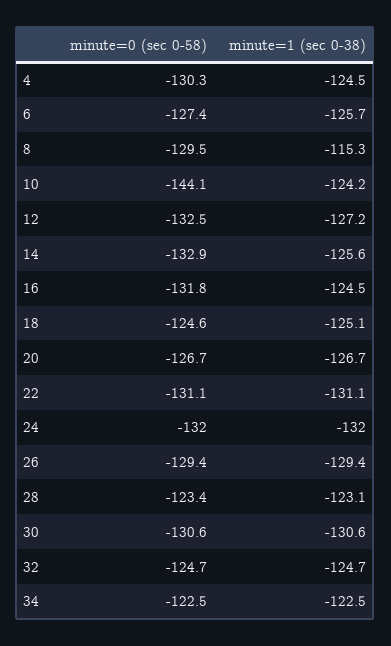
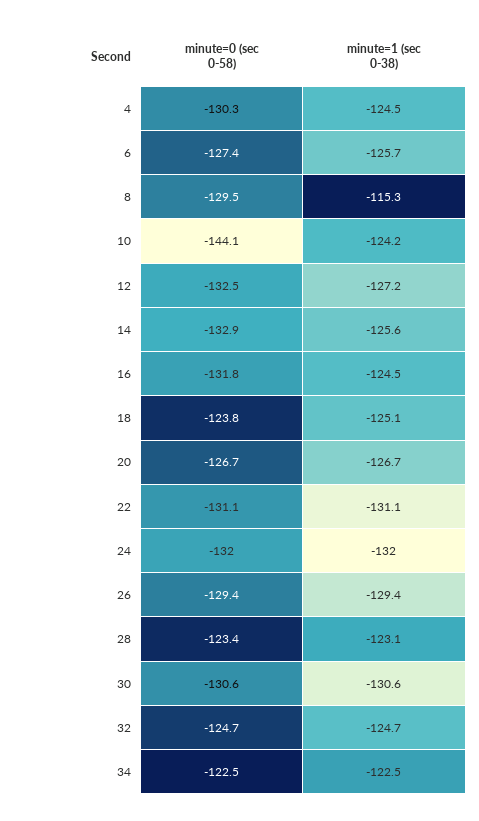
minute=0 (sec 0-58), 18: -124.6 -> -123.8

